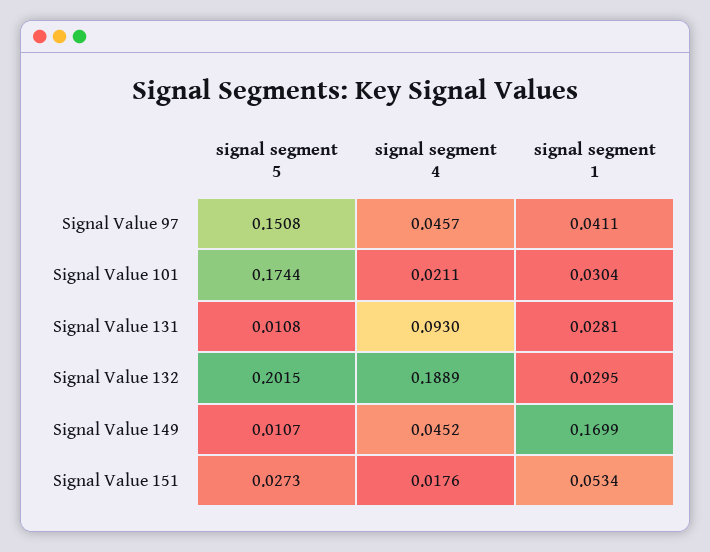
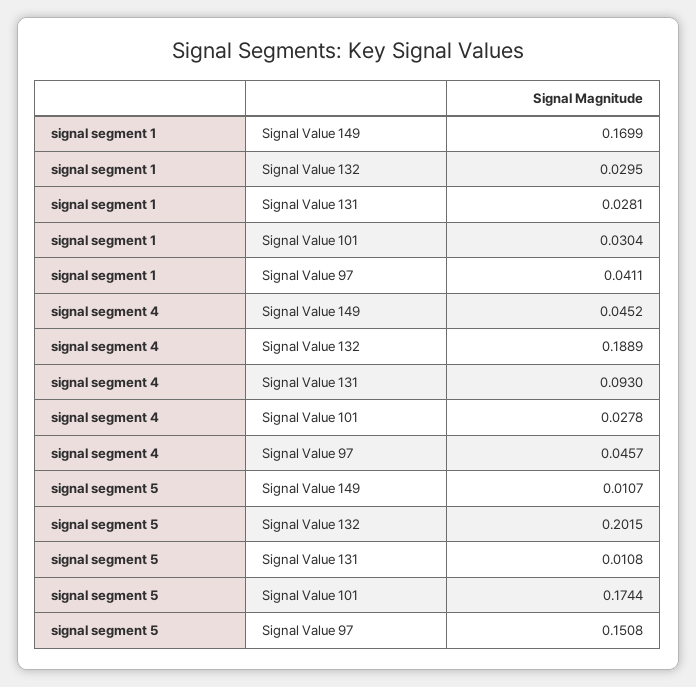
signal segment 4, Signal Value 101: 0.0211 -> 0.0278
signal segment 5, Signal Value 151: 0.0273 -> none
signal segment 4, Signal Value 151: 0.0176 -> none
signal segment 1, Signal Value 151: 0.0534 -> none

